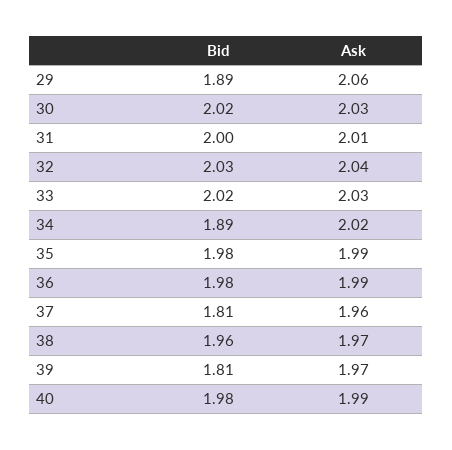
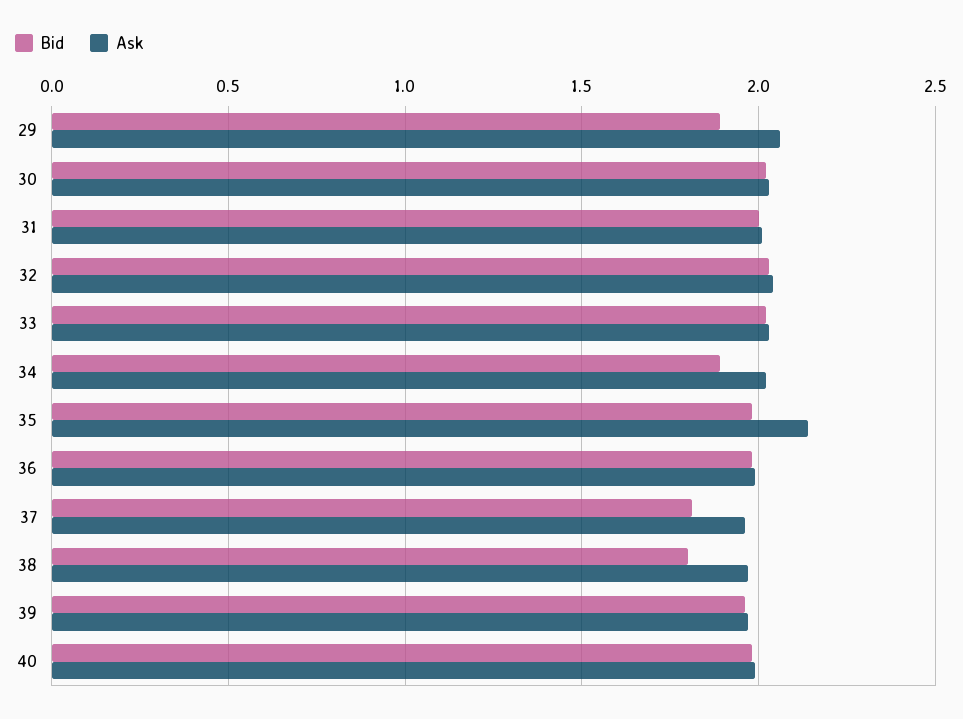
Ask, 35: 1.99 -> 2.15
Bid, 38: 1.96 -> 1.8
Bid, 39: 1.81 -> 1.95

